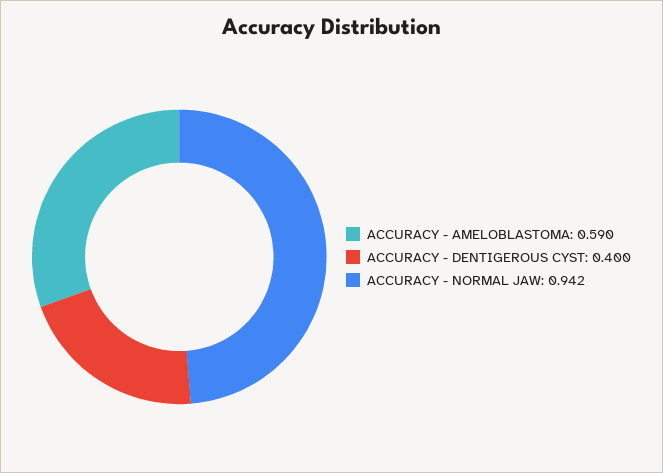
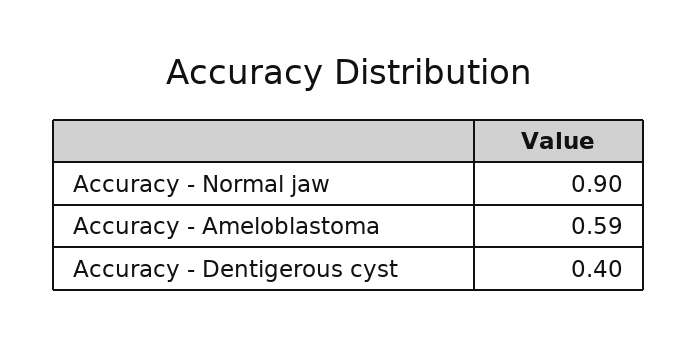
ACCURACY - NORMAL JAW: 0.942 -> 0.9

